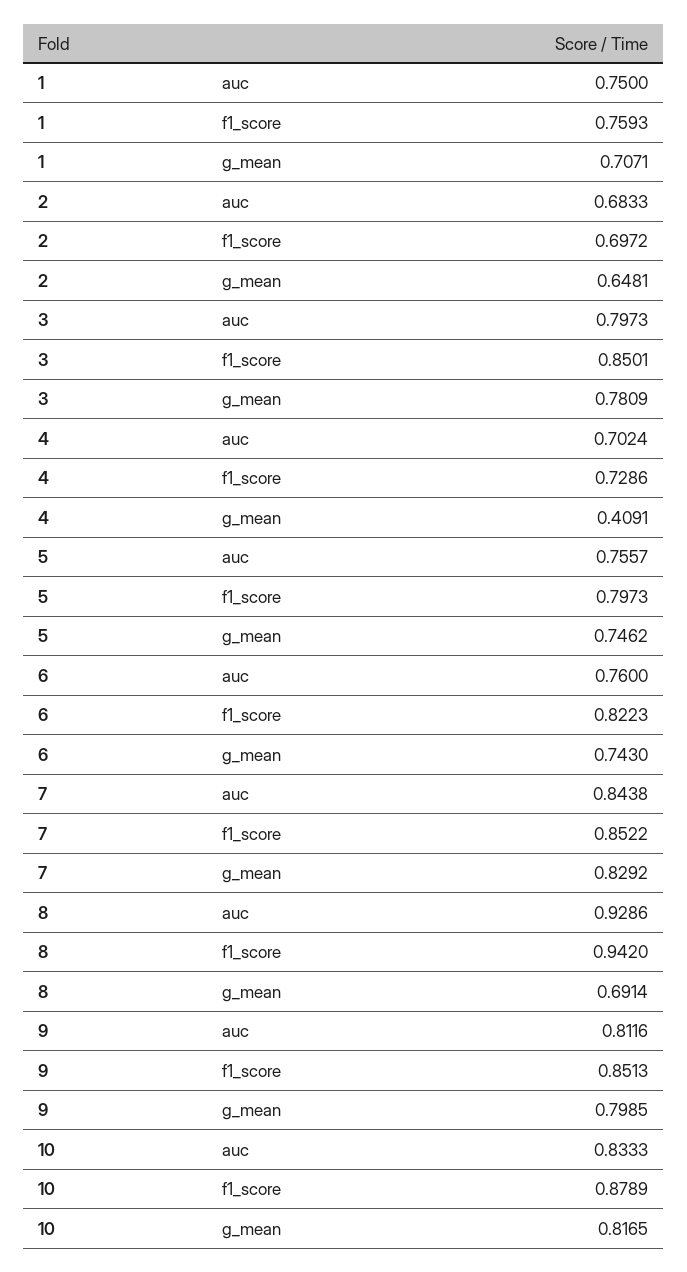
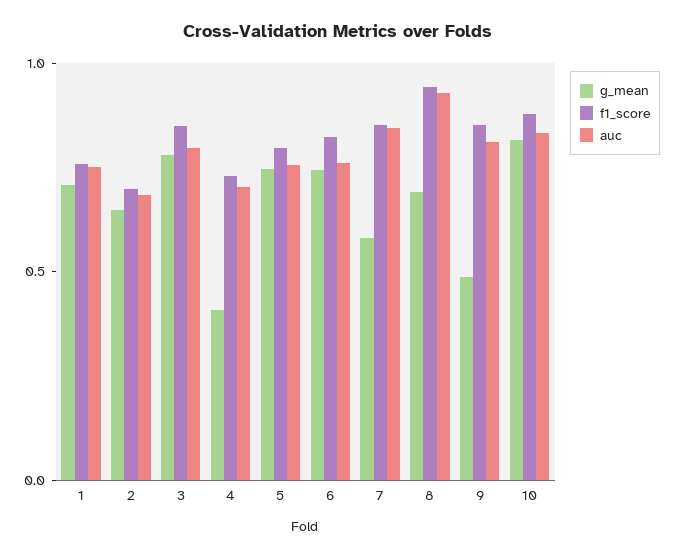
g_mean, 7: 0.8292 -> 0.6
g_mean, 9: 0.7985 -> 0.5

